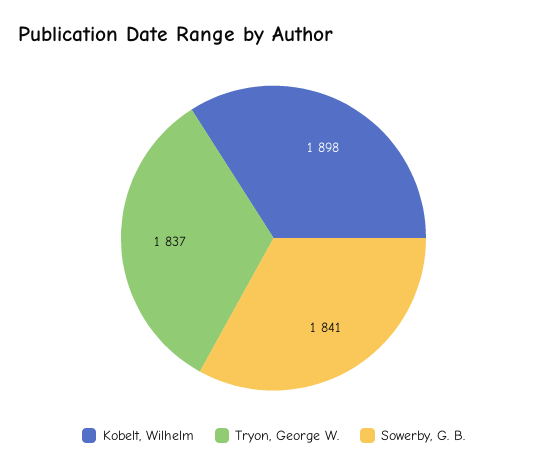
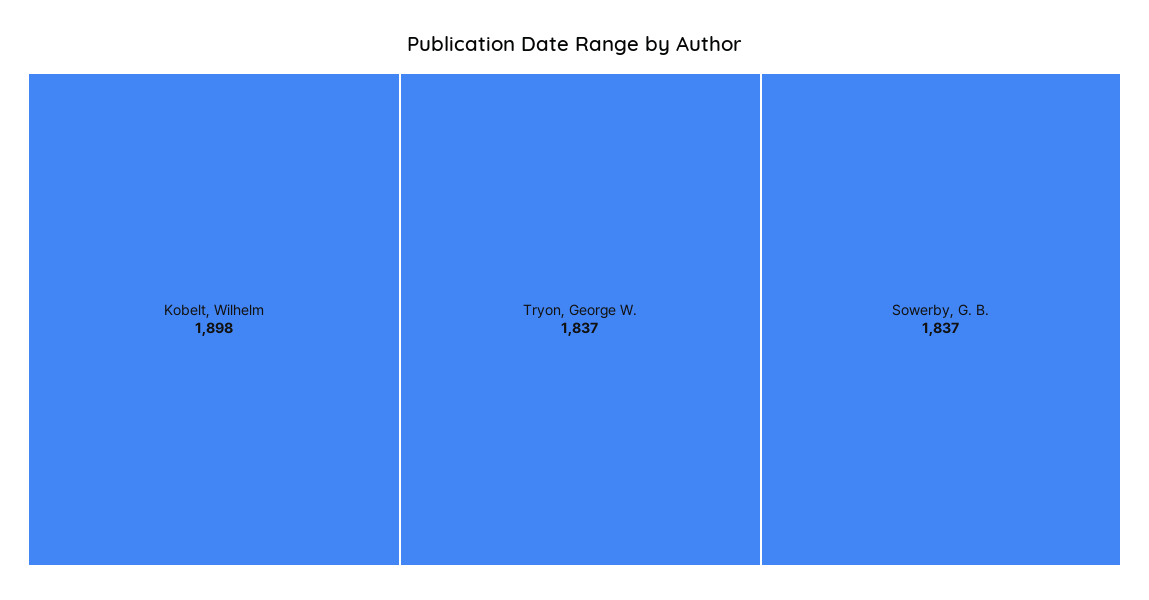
Sowerby, G. B.: 1841 -> 1837

